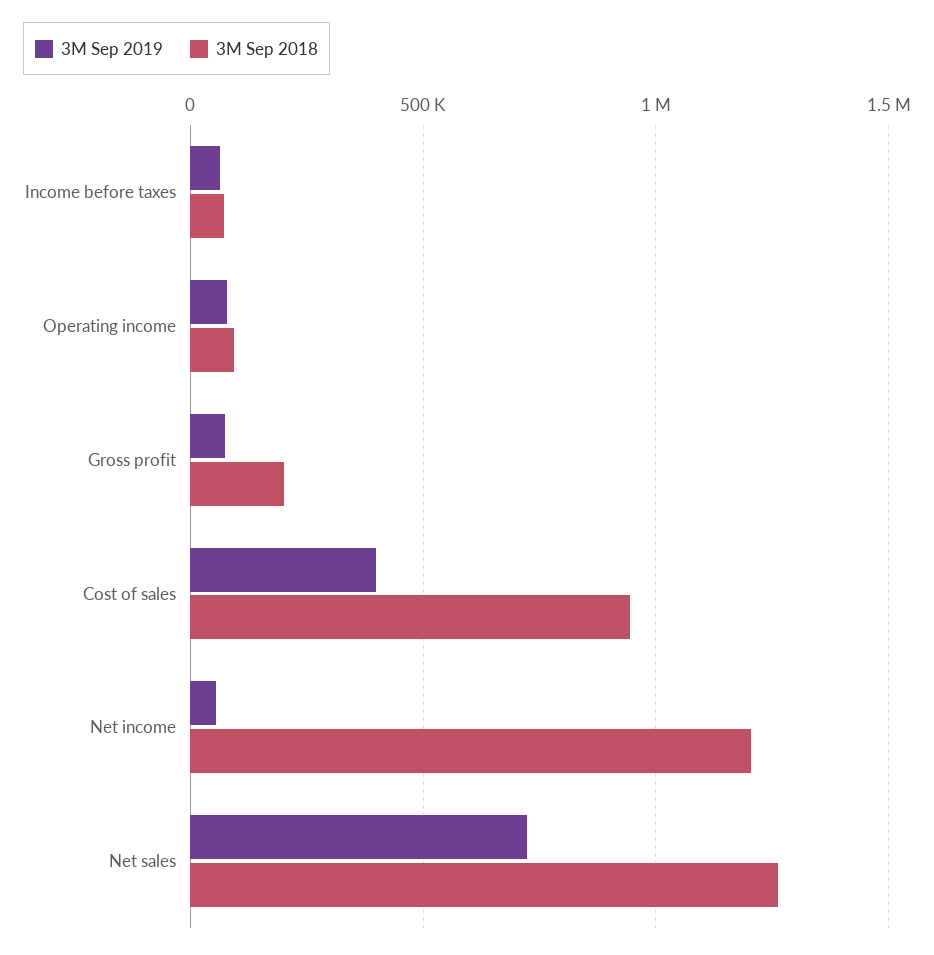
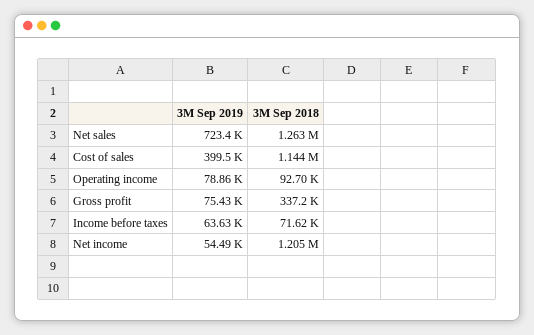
3M Sep 2018, Gross profit: 200000 -> 337200
3M Sep 2018, Cost of sales: 950000 -> 1144000

